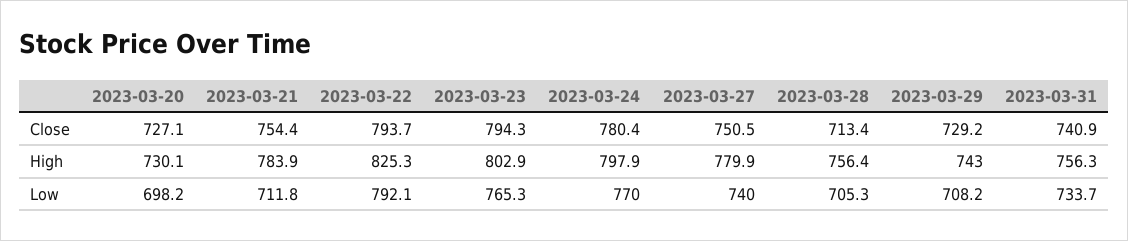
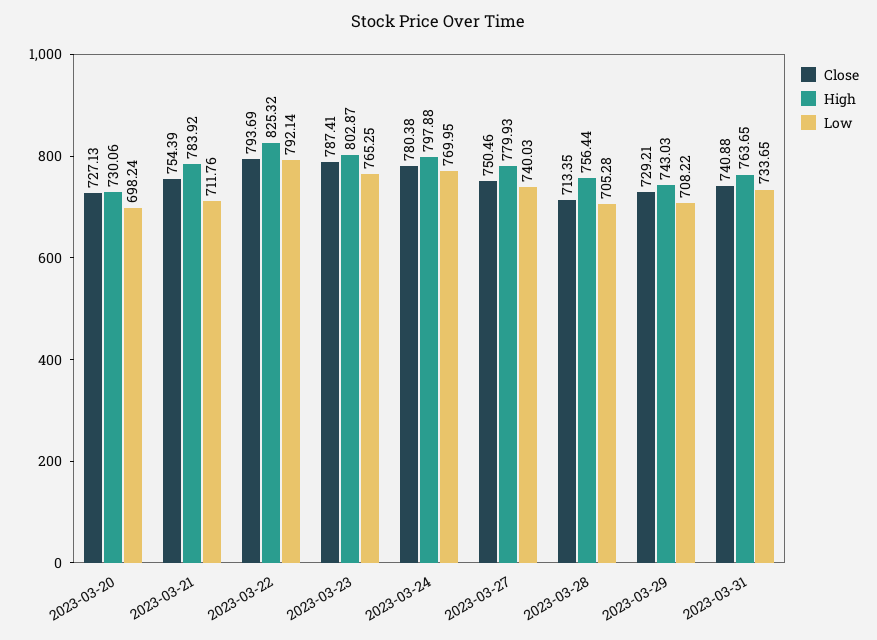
Close, 2023-03-23: 794.3 -> 787.41
High, 2023-03-31: 756.3 -> 763.65

